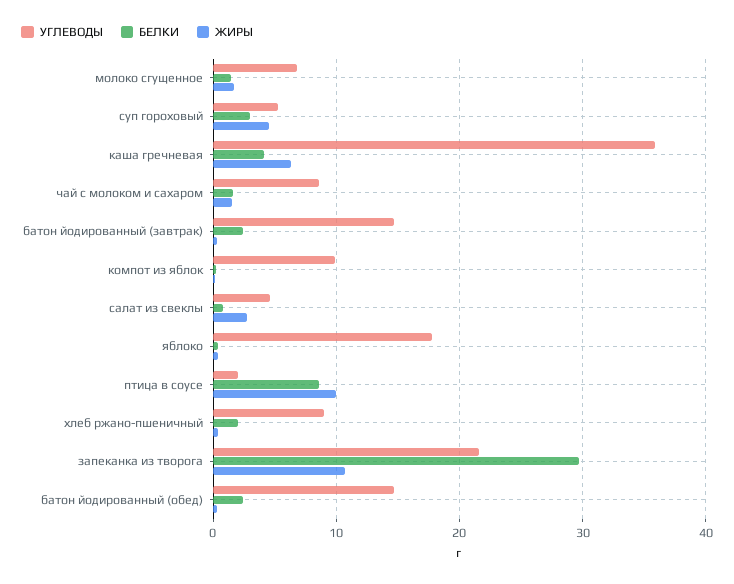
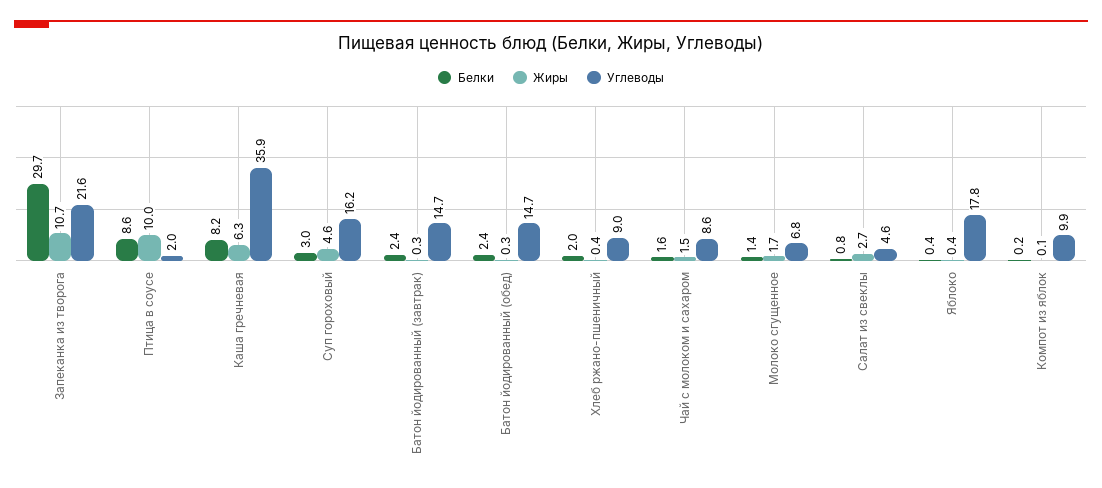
УГЛЕВОДЫ, суп гороховый: 5 -> 16.2
БЕЛКИ, каша гречневая: 4 -> 8.2

